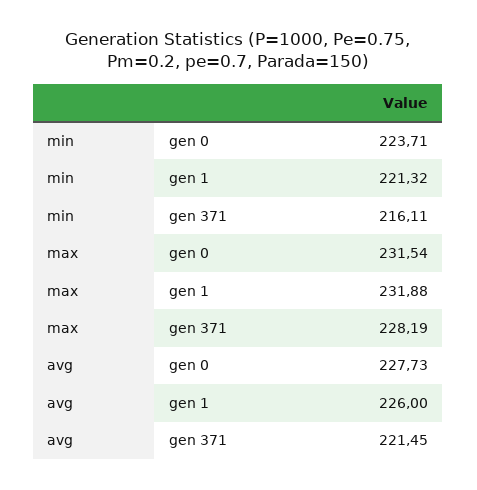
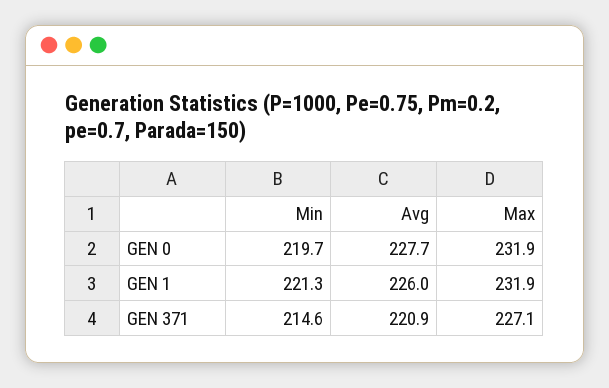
min, gen 0: 223.71 -> 219.7
min, gen 371: 216.11 -> 214.6
max, gen 0: 231.54 -> 231.9
max, gen 371: 228.19 -> 227.1
avg, gen 371: 221.45 -> 220.9

